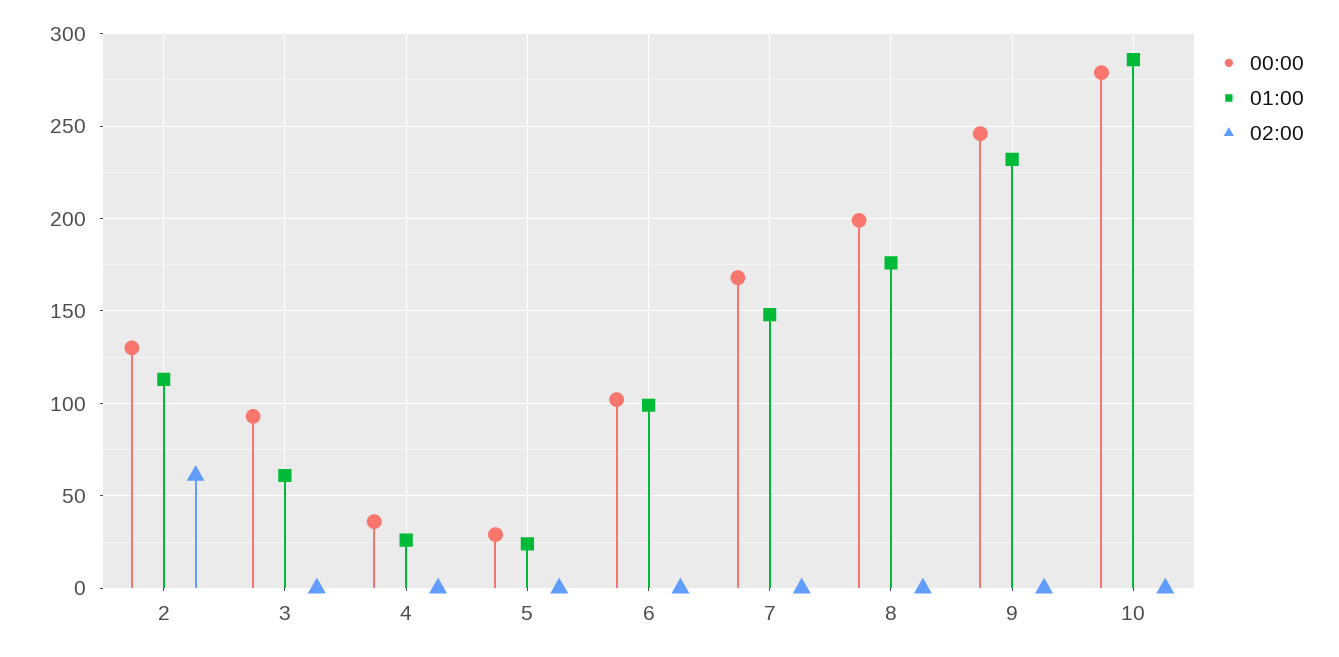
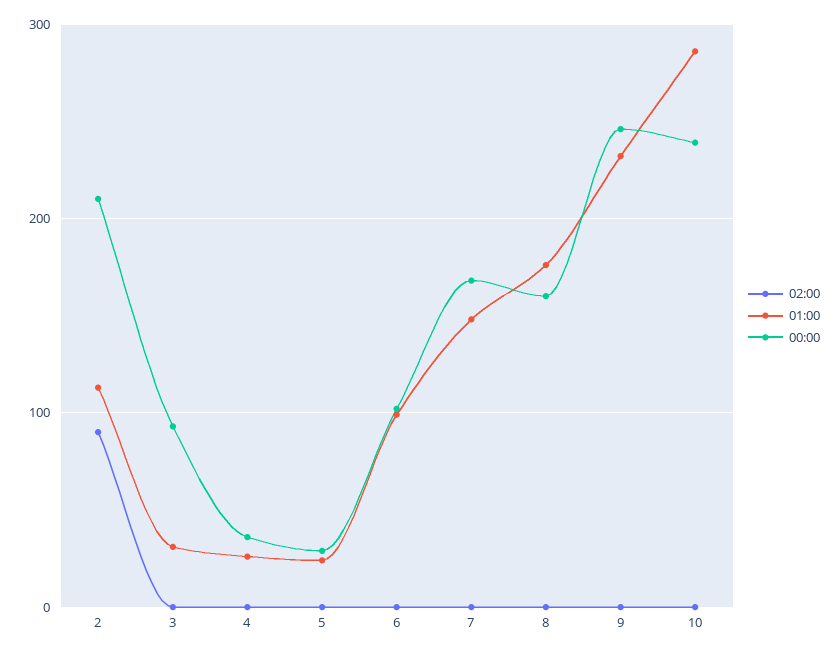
00:00, 2: 130 -> 210
02:00, 2: 60 -> 90
01:00, 3: 60 -> 30
00:00, 8: 200 -> 160
00:00, 10: 280 -> 240

